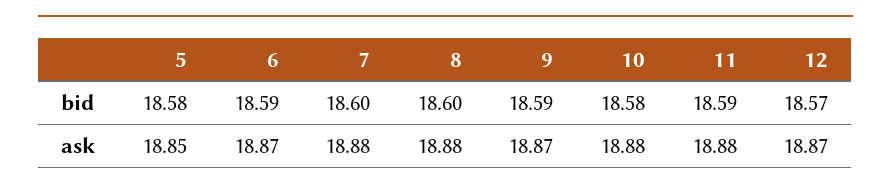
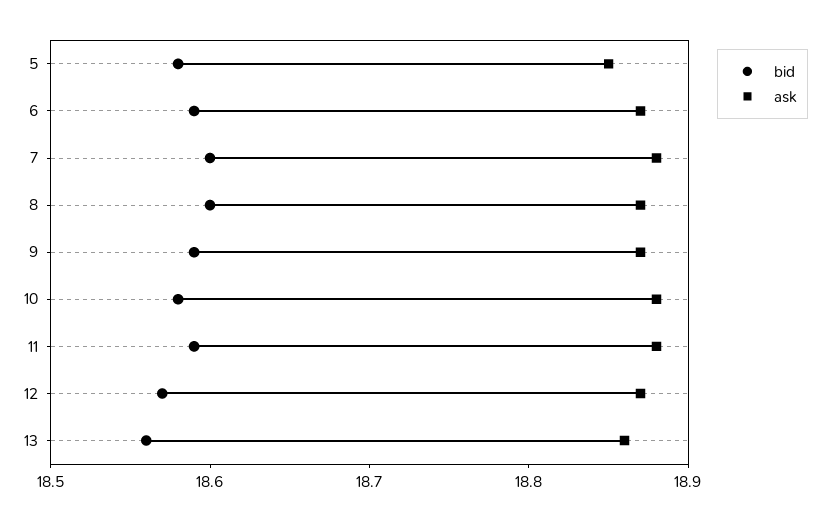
ask, 8: 18.88 -> 18.87
bid, 13: none -> 18.56
ask, 13: none -> 18.86

